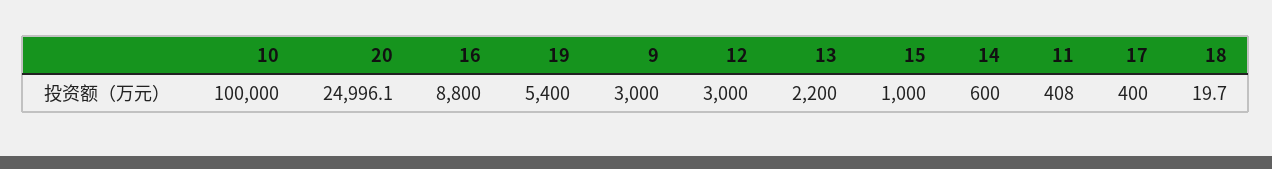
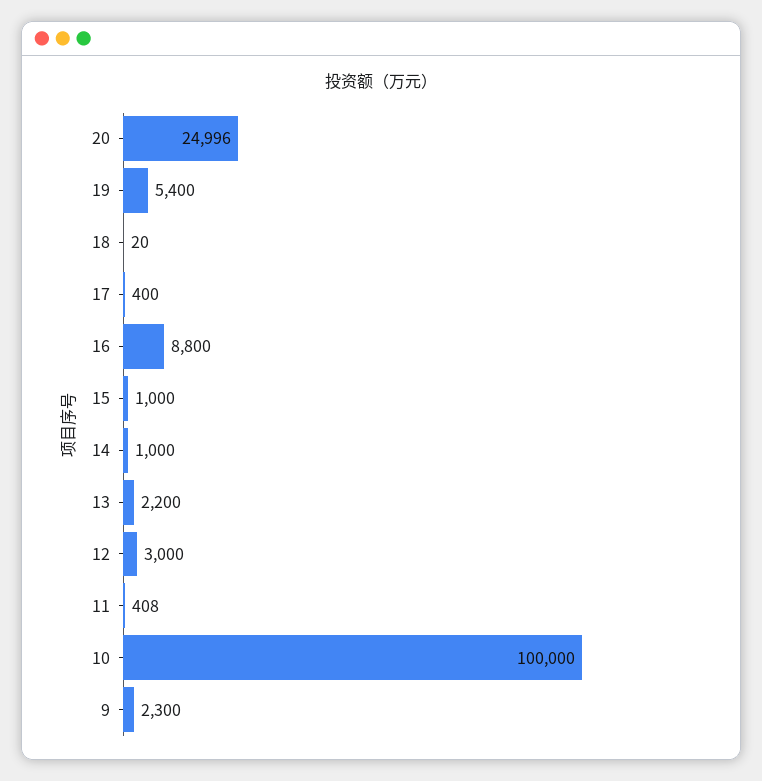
9: 3000 -> 2300
14: 600 -> 1000

